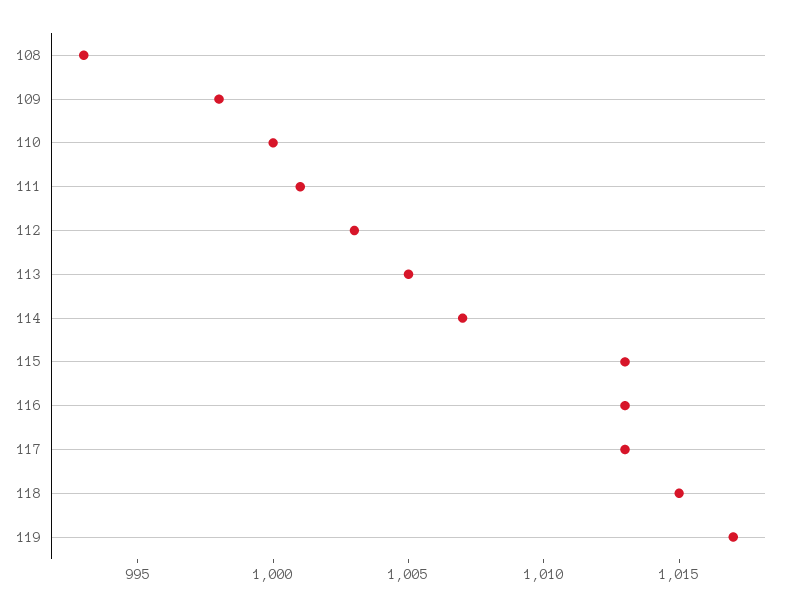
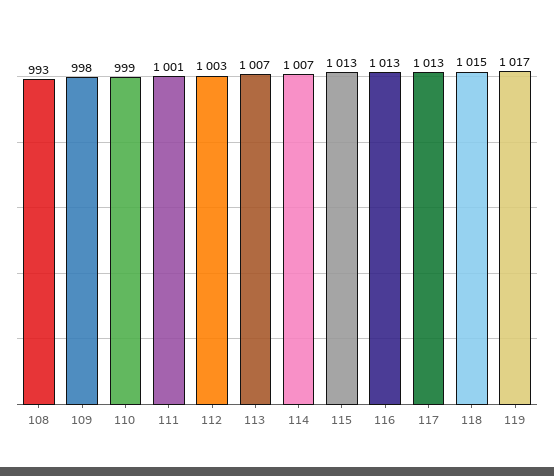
110: 1000 -> 999
113: 1005 -> 1007

